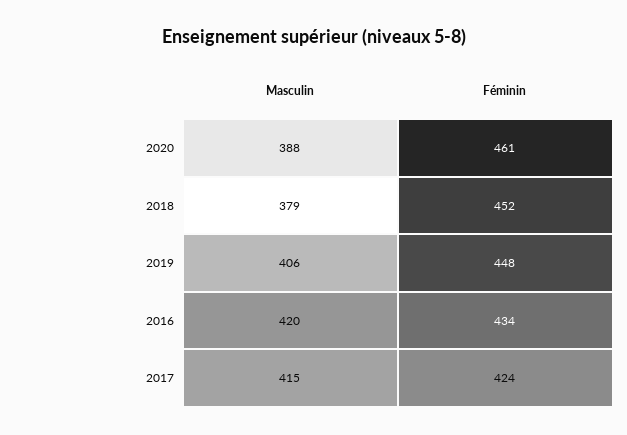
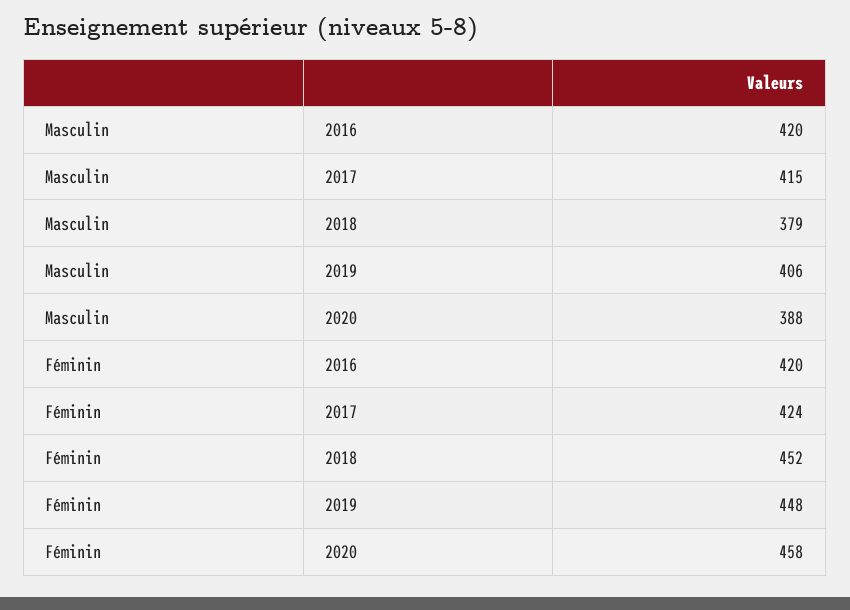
Féminin, 2020: 461 -> 458
Féminin, 2016: 434 -> 420

